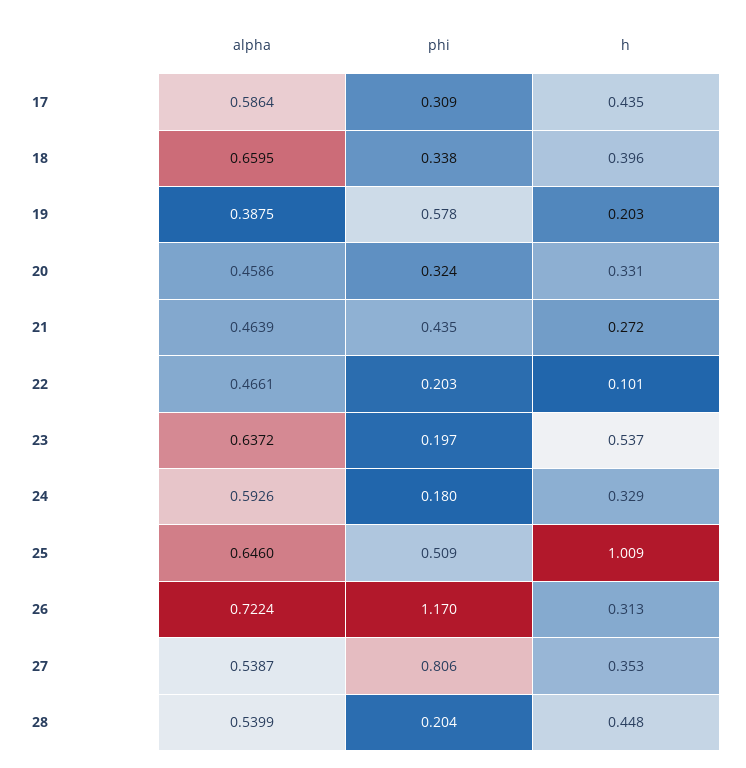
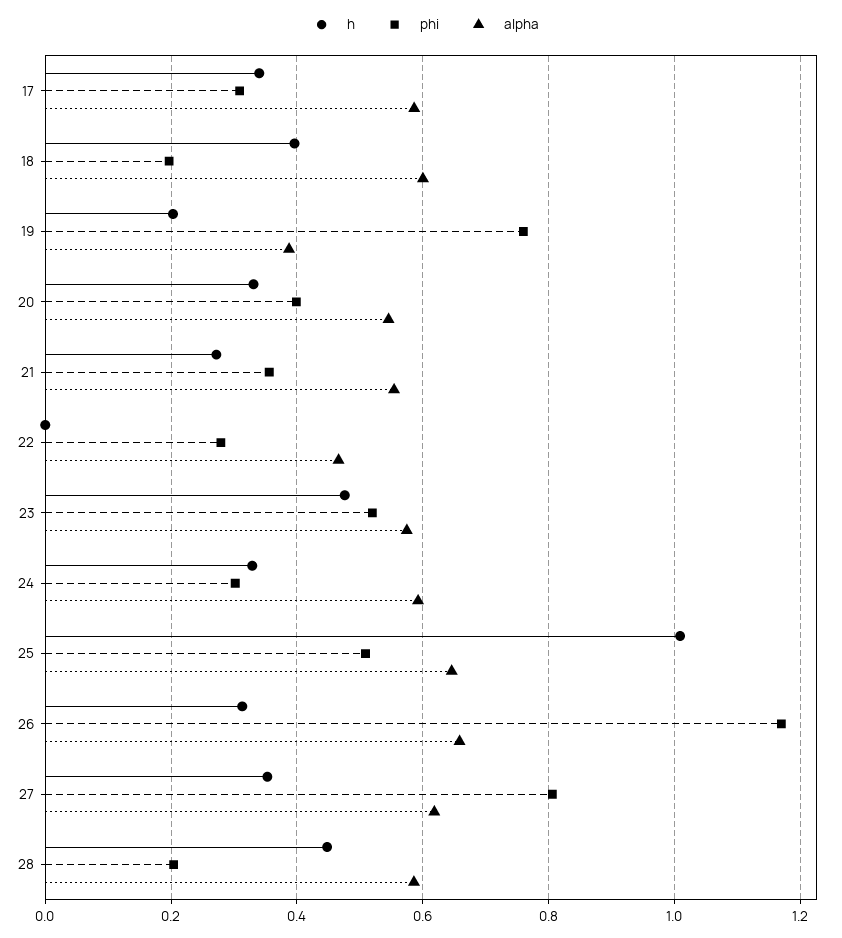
h, 17: 0.435 -> 0.34
alpha, 18: 0.6595 -> 0.6
phi, 18: 0.338 -> 0.2
phi, 19: 0.578 -> 0.76
alpha, 20: 0.4586 -> 0.54
phi, 20: 0.324 -> 0.4
alpha, 21: 0.4639 -> 0.56
phi, 21: 0.435 -> 0.36
phi, 22: 0.203 -> 0.28
h, 22: 0.101 -> 0
alpha, 23: 0.6372 -> 0.58
phi, 23: 0.197 -> 0.52
h, 23: 0.537 -> 0.48
phi, 24: 0.18 -> 0.3
alpha, 26: 0.7224 -> 0.66
alpha, 27: 0.5387 -> 0.62
alpha, 28: 0.5399 -> 0.58

